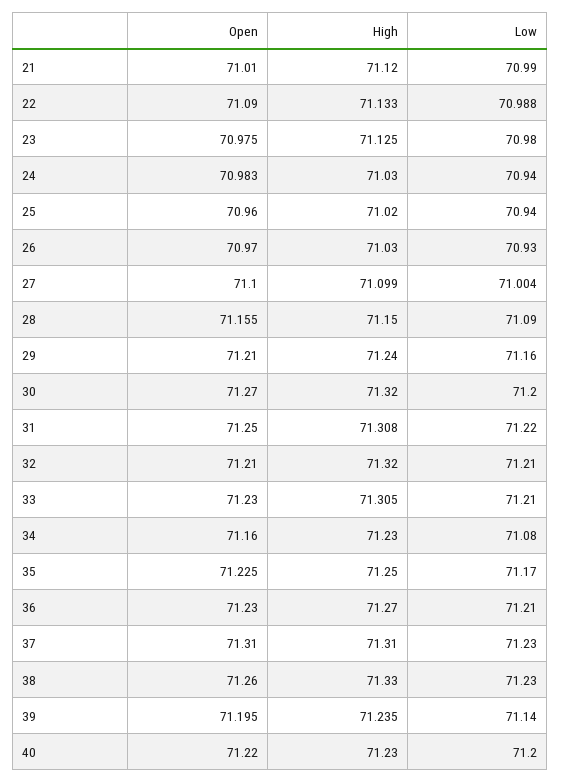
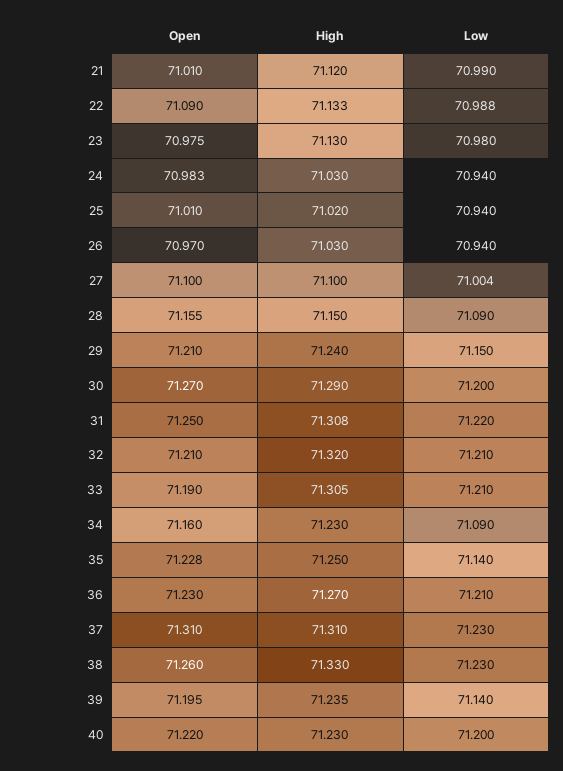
High, 23: 71.125 -> 71.13
Open, 25: 70.96 -> 71.01
Low, 26: 70.93 -> 70.94
High, 27: 71.099 -> 71.1
Low, 29: 71.16 -> 71.15
High, 30: 71.32 -> 71.29
Open, 33: 71.23 -> 71.19
Low, 34: 71.08 -> 71.09
Open, 35: 71.225 -> 71.228
Low, 35: 71.17 -> 71.14

